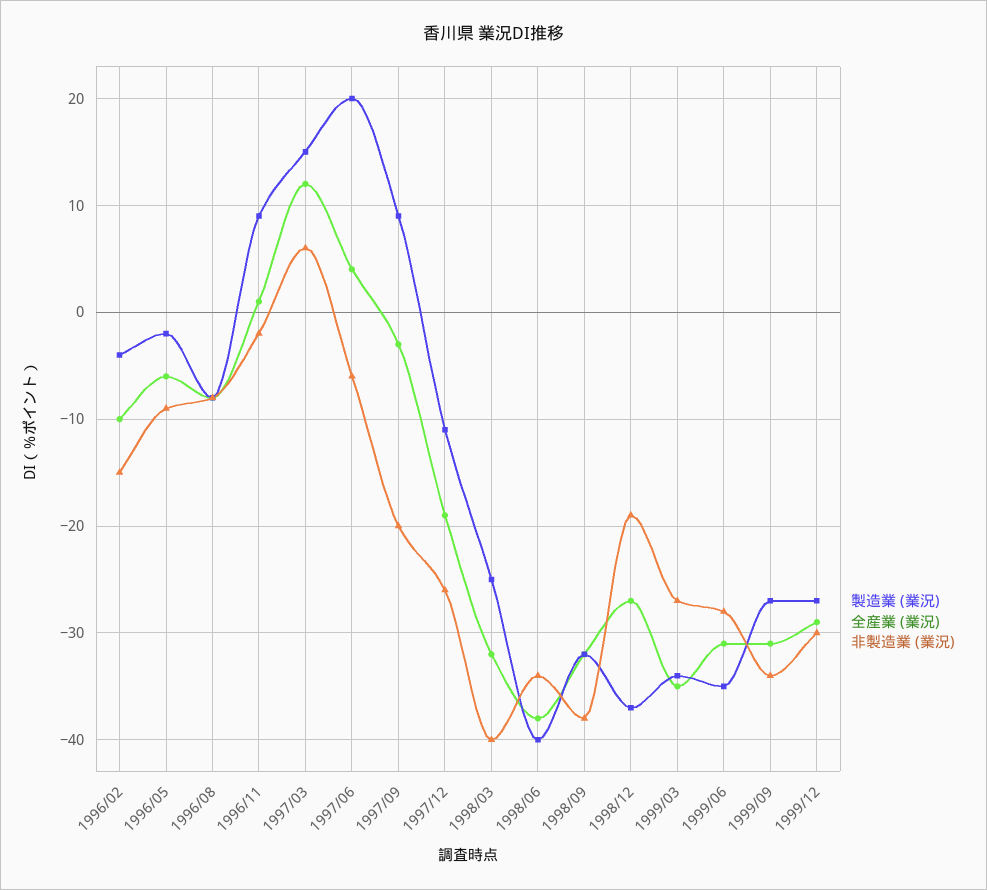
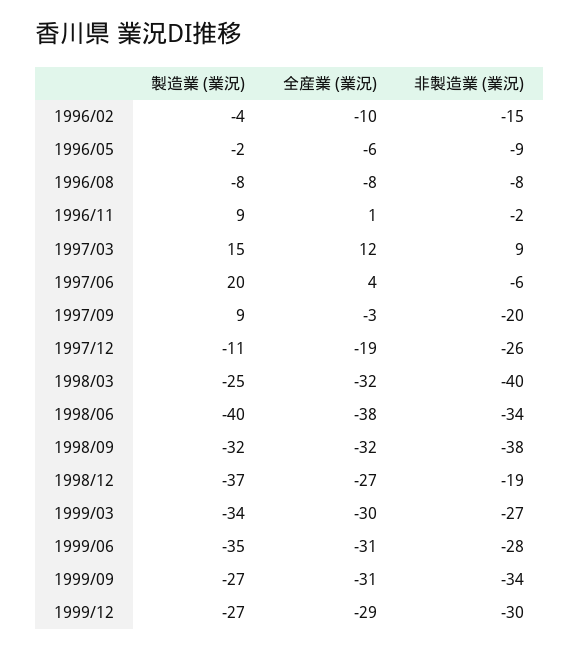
非製造業 (業況), 1997/03: 6 -> 9
全産業 (業況), 1999/03: -35 -> -30

